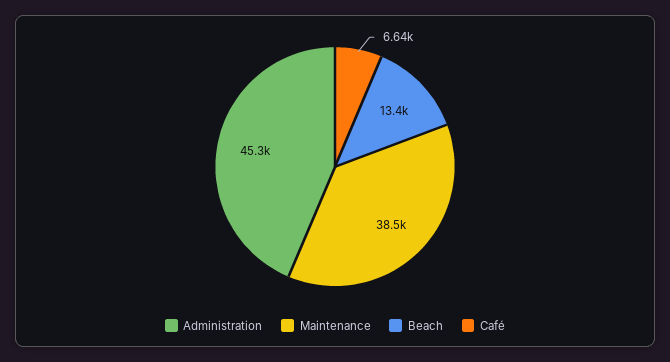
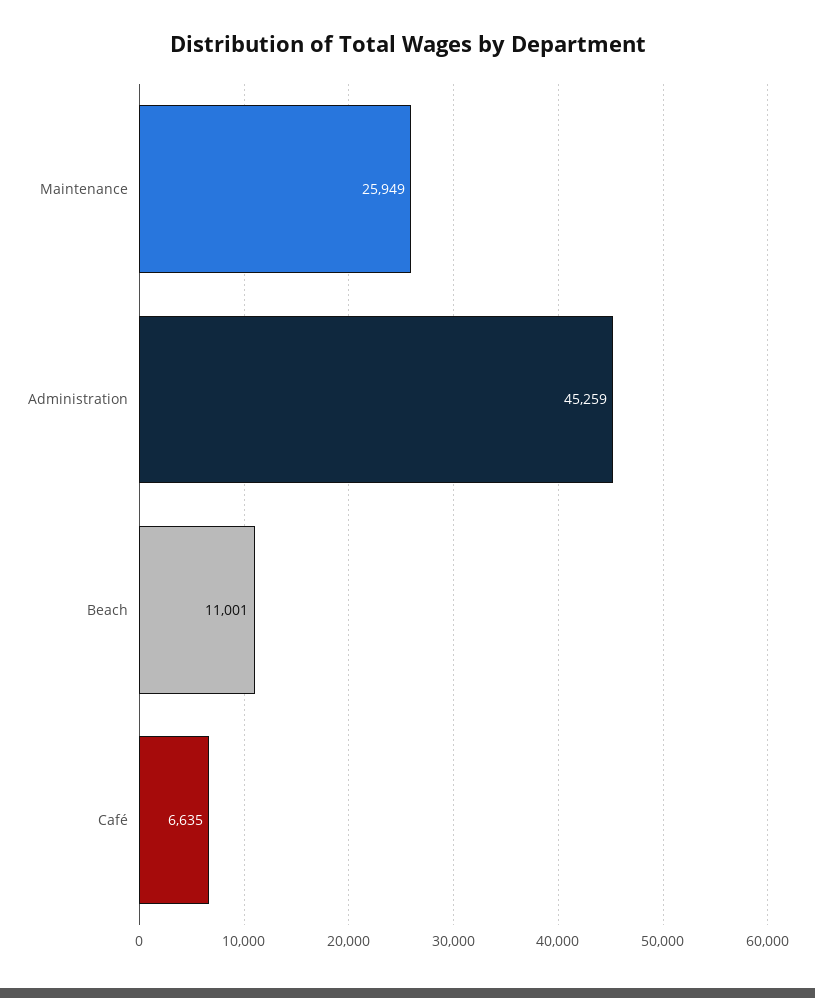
Maintenance: 38500 -> 25949
Beach: 13400 -> 11001

